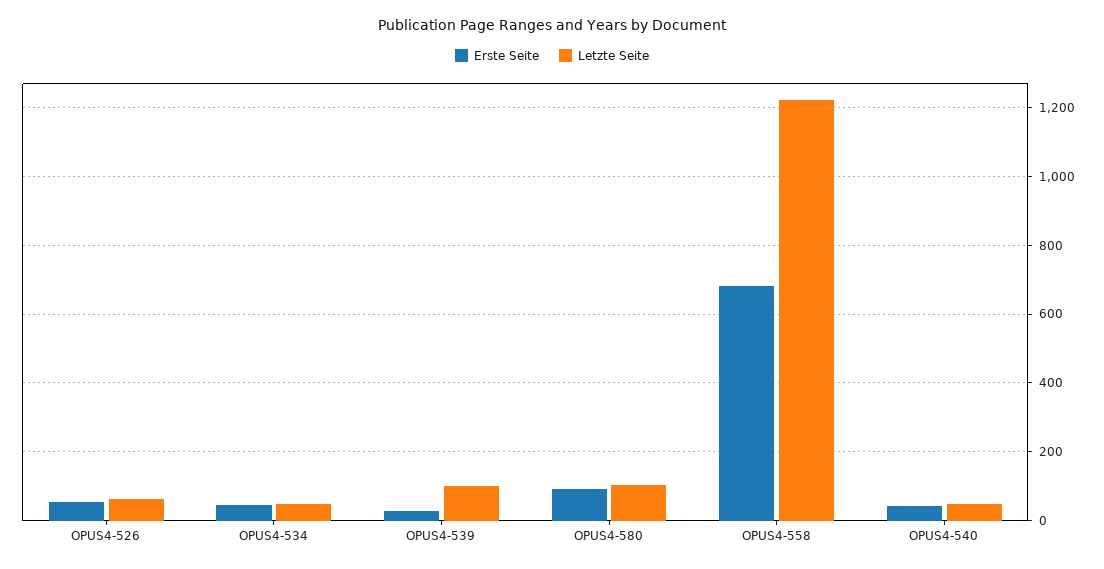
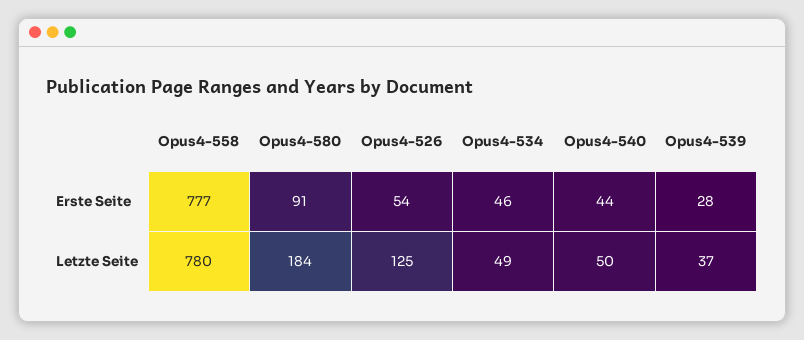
Letzte Seite, OPUS4-526: 60 -> 125
Letzte Seite, OPUS4-539: 100 -> 37
Letzte Seite, OPUS4-580: 100 -> 184
Erste Seite, OPUS4-558: 680 -> 777
Letzte Seite, OPUS4-558: 1220 -> 780

